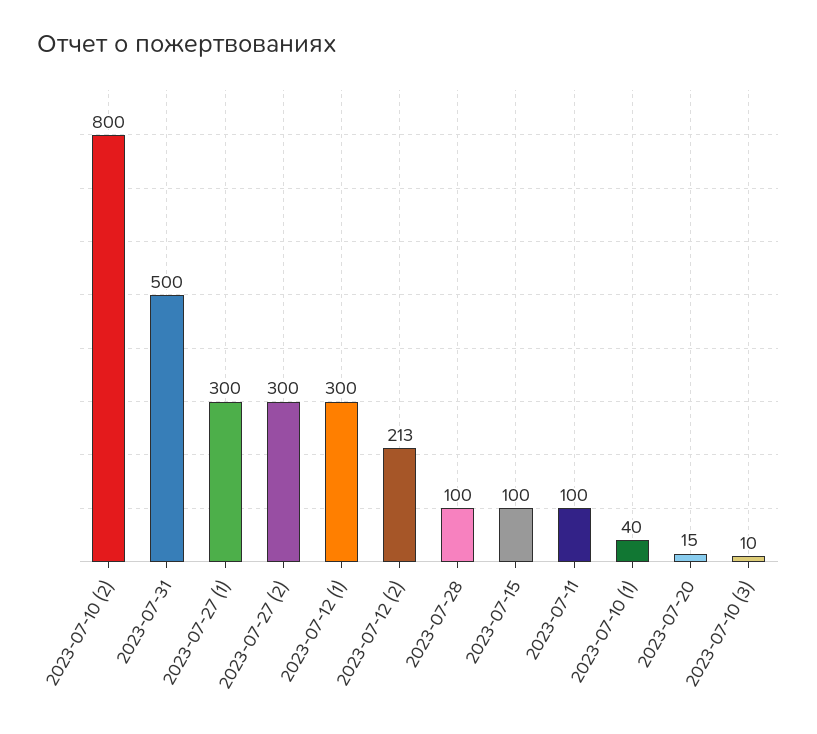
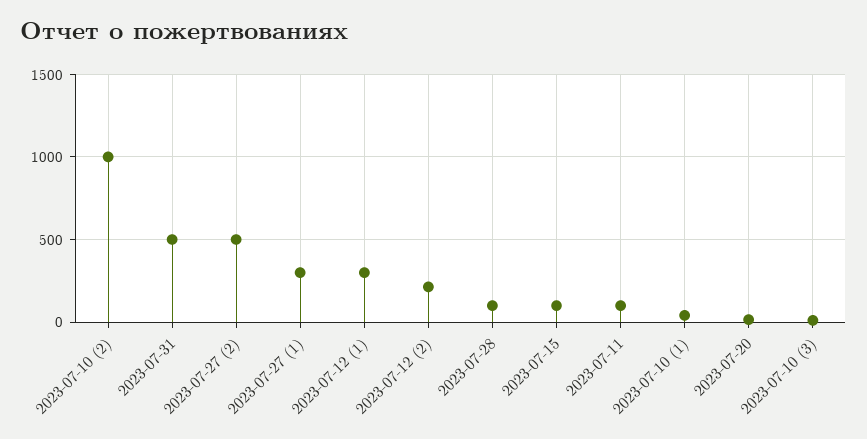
2023-07-10 (2): 800 -> 1000
2023-07-27 (2): 300 -> 500

